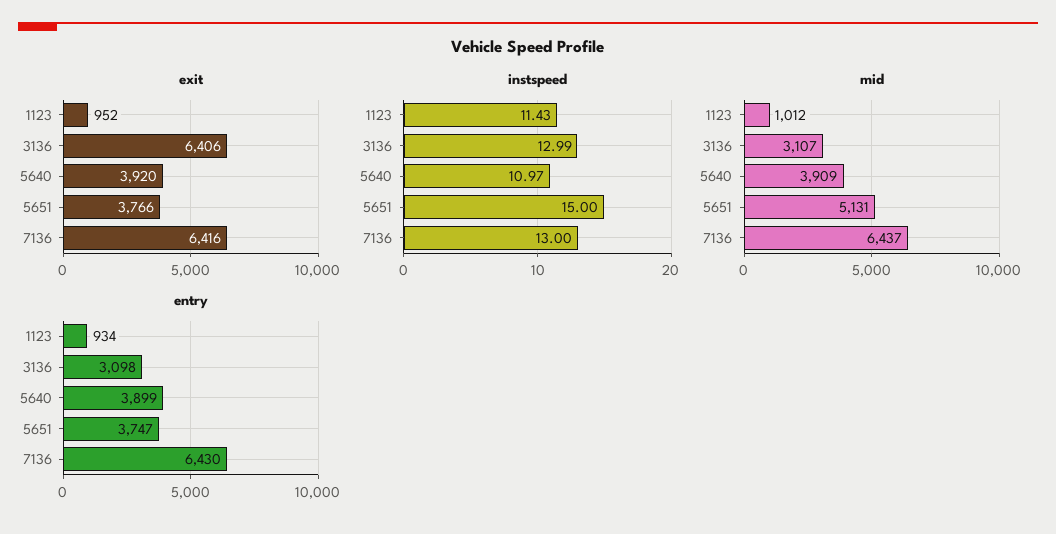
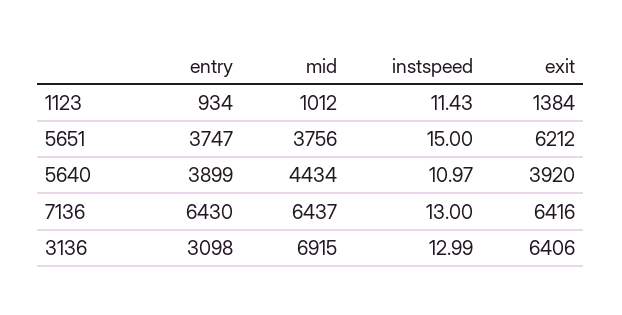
exit, 1123: 952 -> 1384
exit, 5651: 3766 -> 6212
mid, 3136: 3107 -> 6915
mid, 5640: 3909 -> 4434
mid, 5651: 5131 -> 3756

